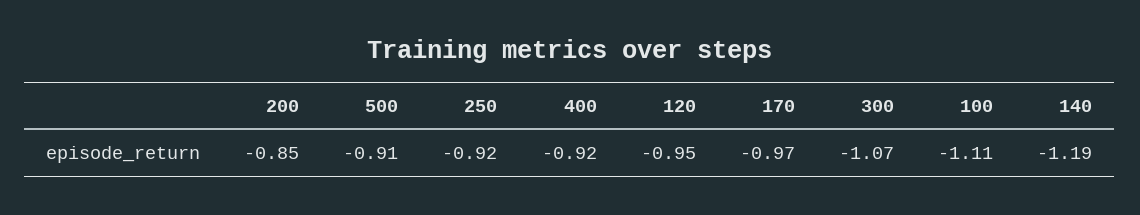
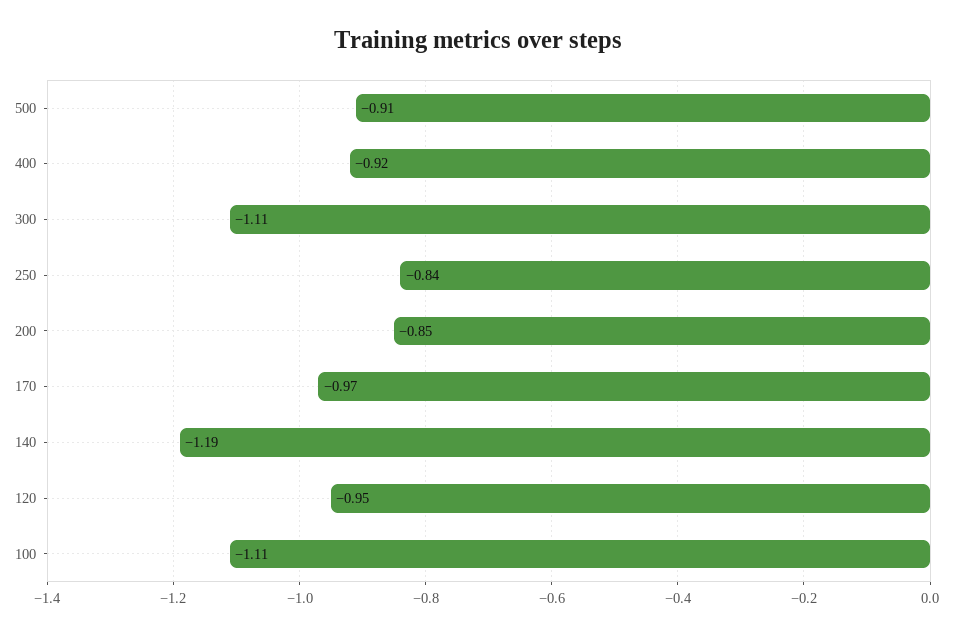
250: -0.92 -> -0.84
300: -1.07 -> -1.11

